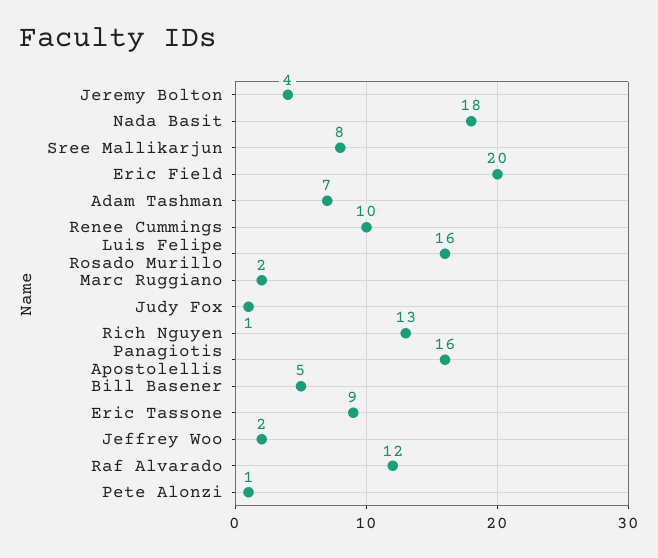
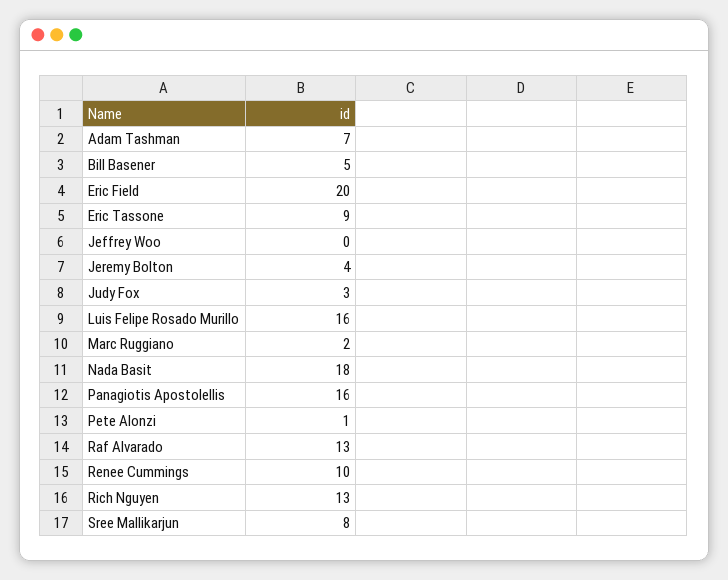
Judy Fox: 1 -> 3
Jeffrey Woo: 2 -> 0
Raf Alvarado: 12 -> 13

